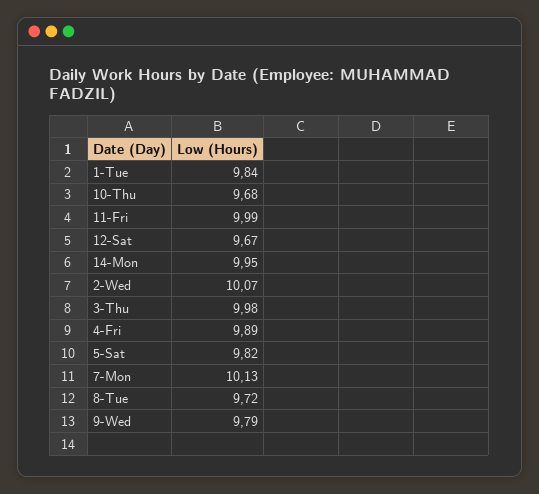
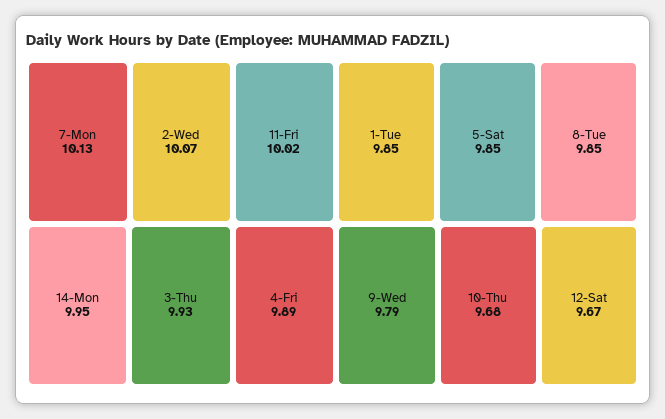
1-Tue: 9.84 -> 9.85
11-Fri: 9.99 -> 10.02
3-Thu: 9.98 -> 9.93
5-Sat: 9.82 -> 9.85
8-Tue: 9.72 -> 9.85

